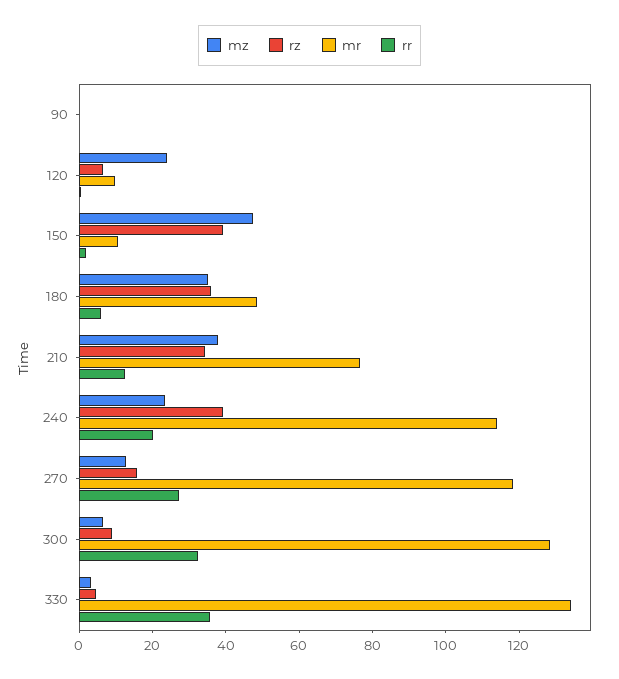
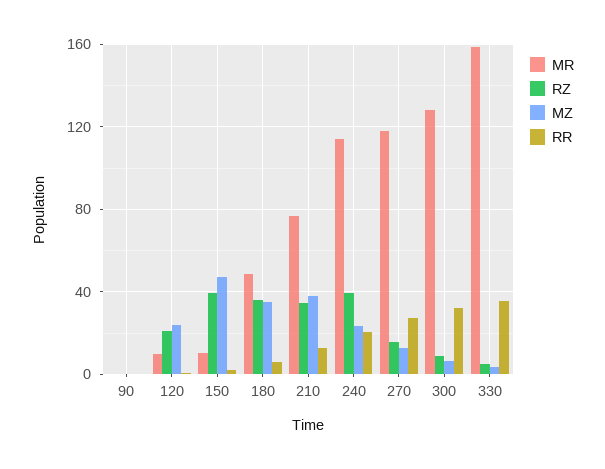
rz, 120: 5 -> 20
mr, 330: 135 -> 160

